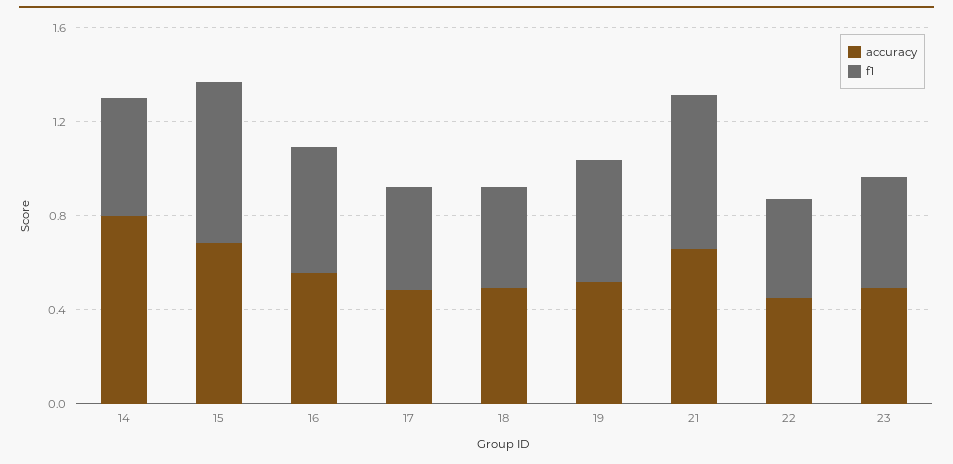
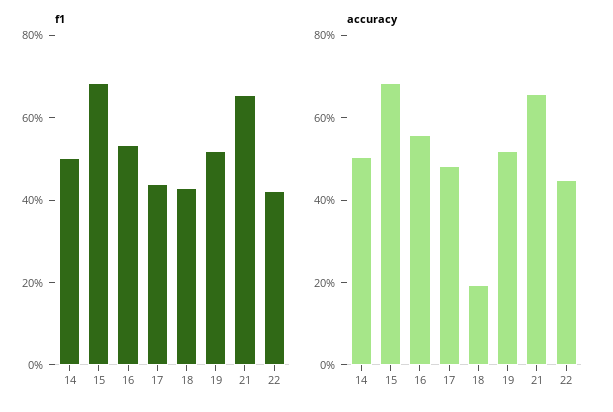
accuracy, 14: 0.8 -> 0.5
accuracy, 18: 0.5 -> 0.2
accuracy, 23: 0.5 -> none
f1, 23: 0.5 -> none

